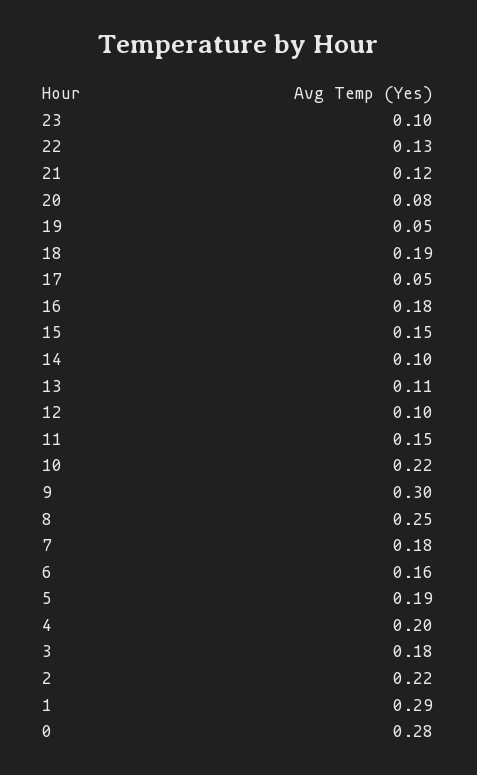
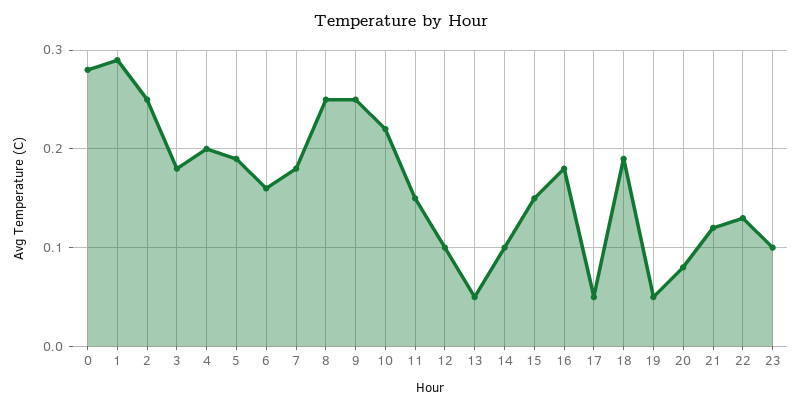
13: 0.11 -> 0.05
9: 0.3 -> 0.25
2: 0.22 -> 0.25

